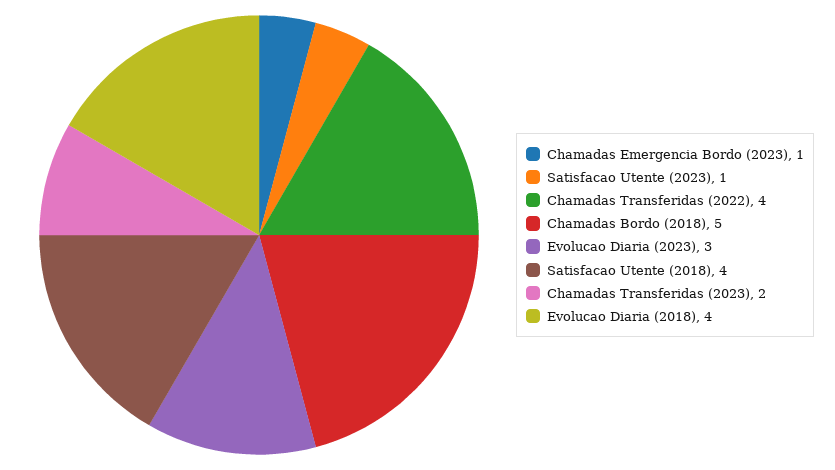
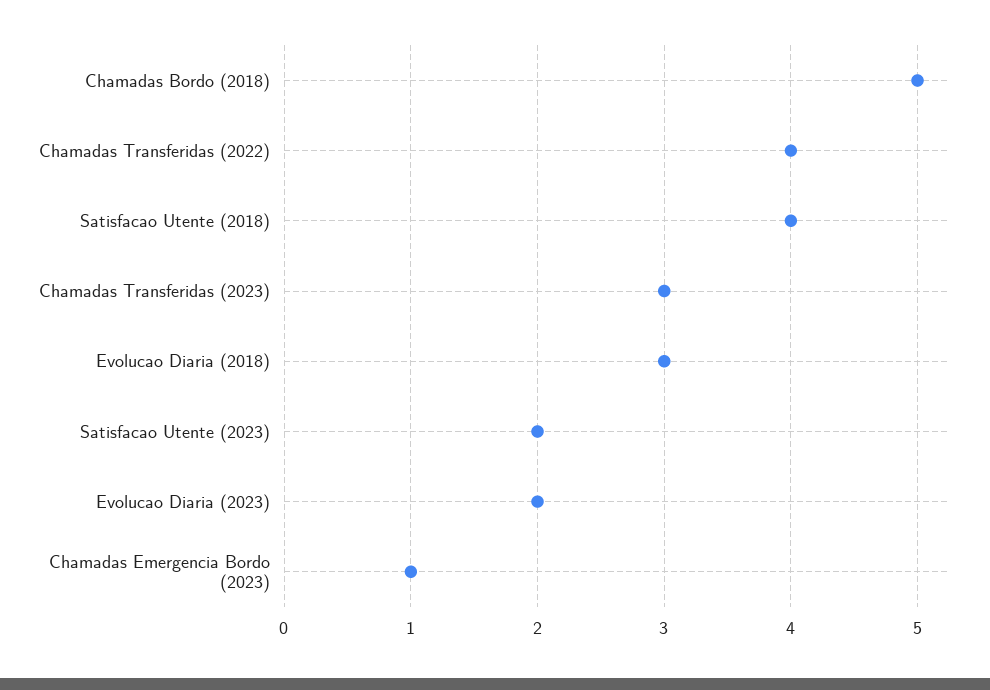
Satisfacao Utente (2023): 1 -> 2
Evolucao Diaria (2023): 3 -> 2
Chamadas Transferidas (2023): 2 -> 3
Evolucao Diaria (2018): 4 -> 3

